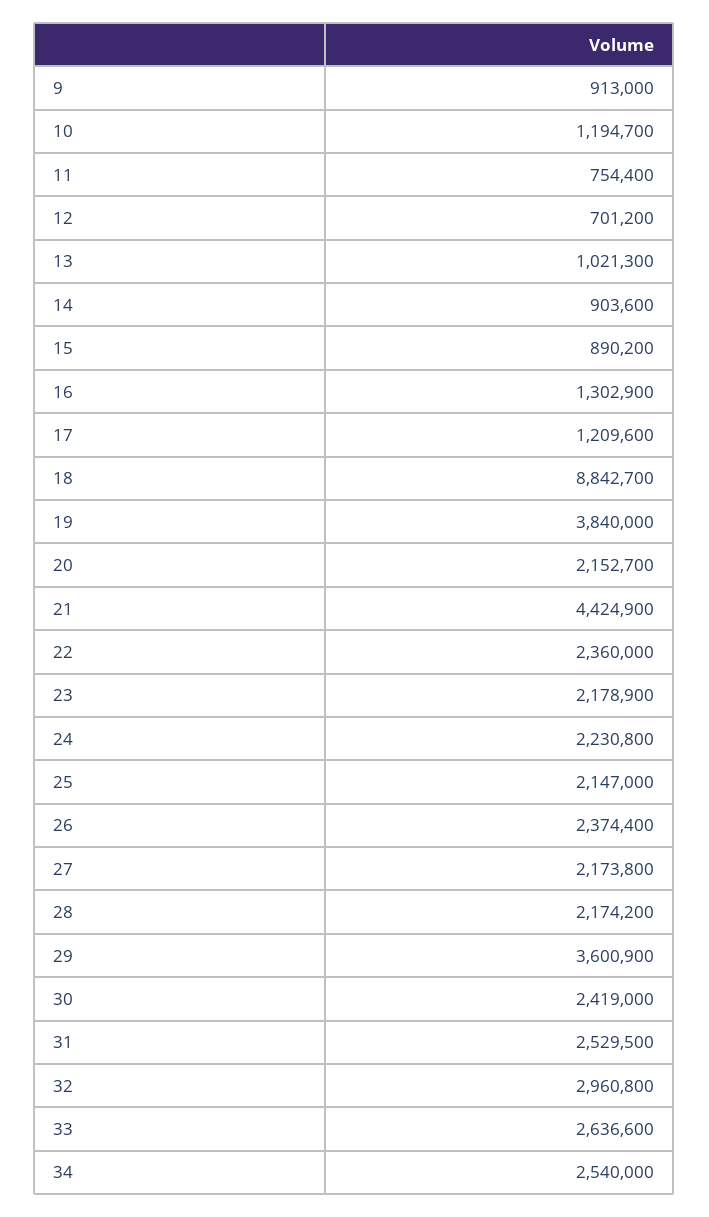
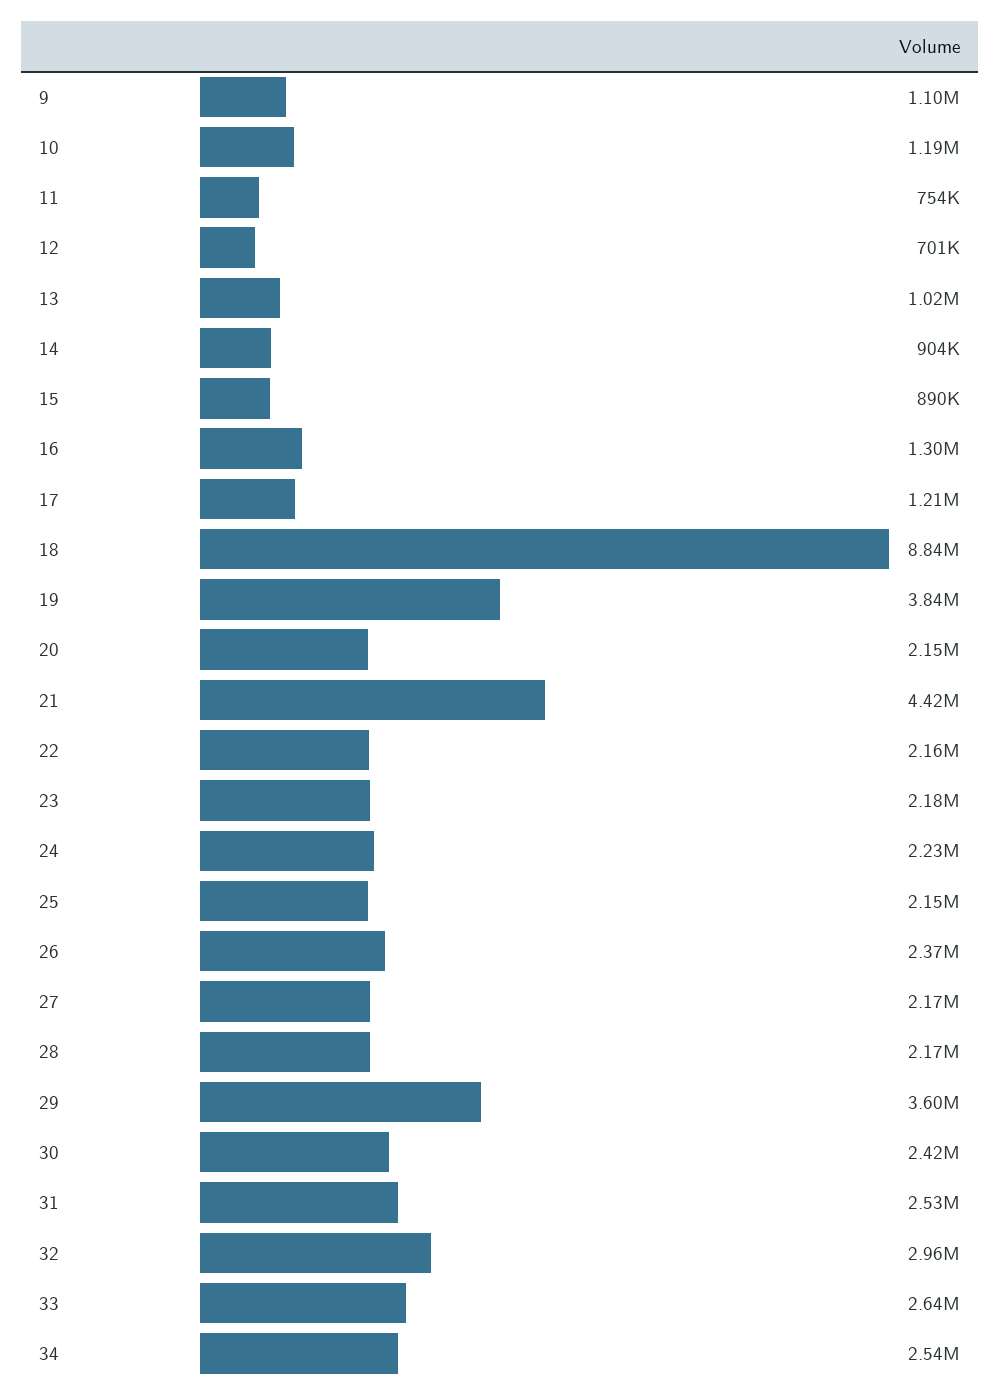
9: 913000 -> 1100000
22: 2360000 -> 2160000

